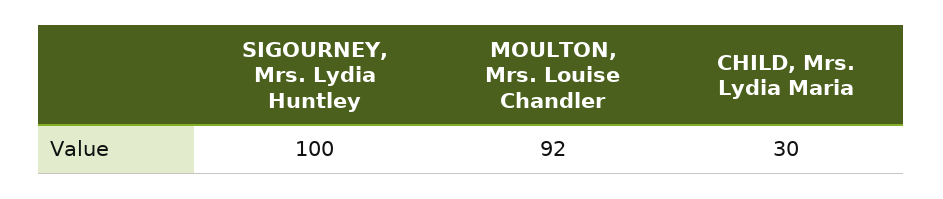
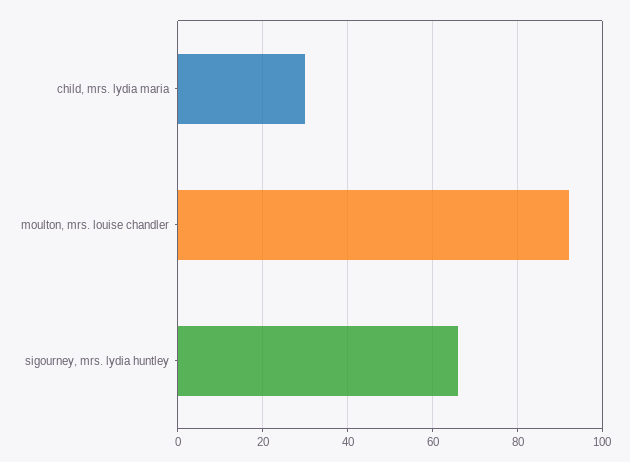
SIGOURNEY, Mrs. Lydia Huntley: 100 -> 65

